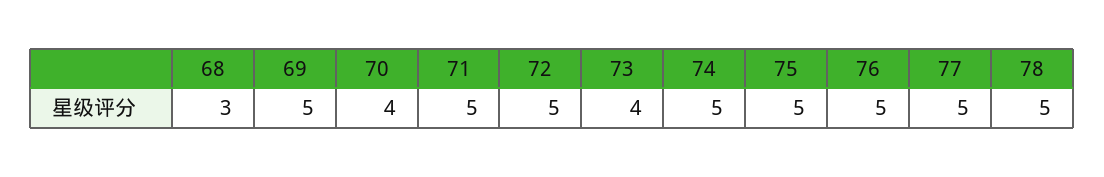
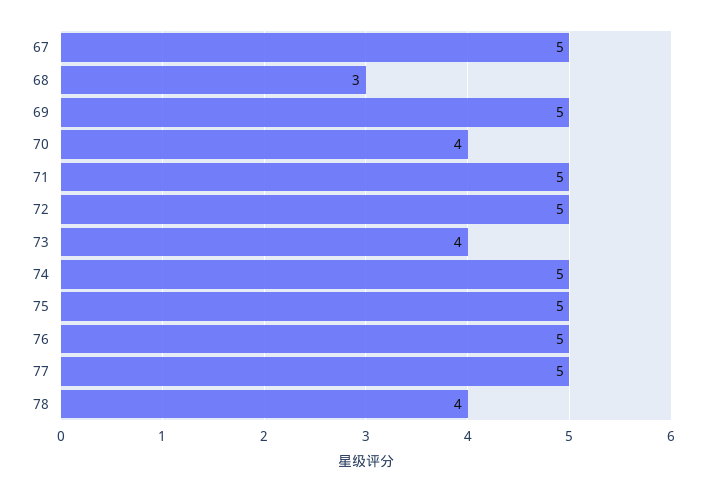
78: 5 -> 4
67: none -> 5

